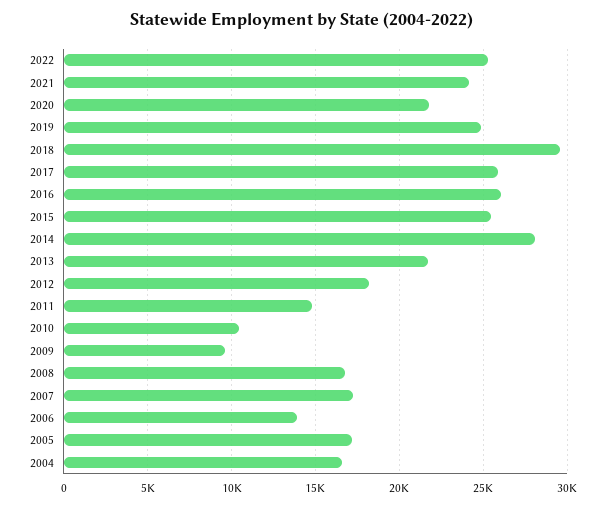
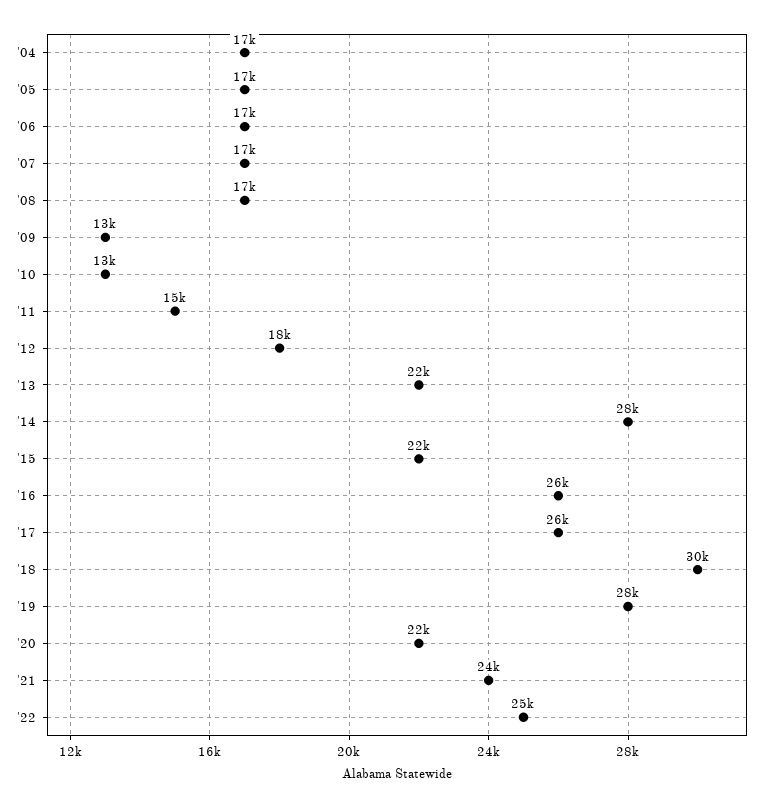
2019: 25000 -> 28000
2015: 25500 -> 22000
2010: 10500 -> 13000
2009: 9500 -> 13000
2006: 14000 -> 17000

